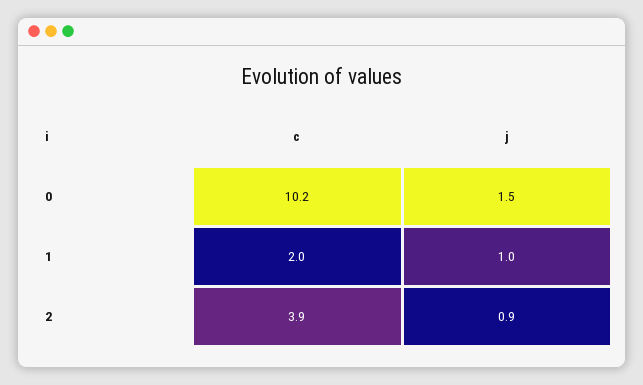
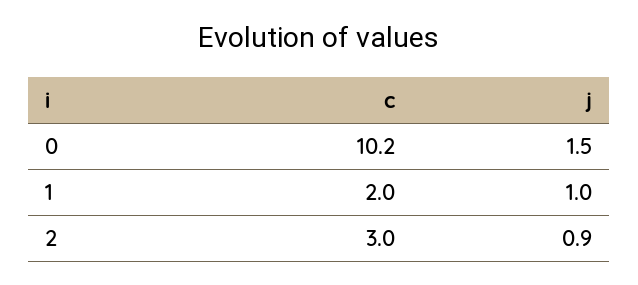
c, 2: 3.9 -> 3

